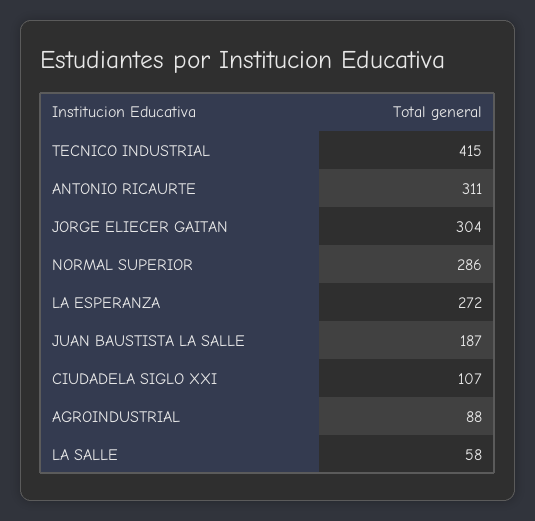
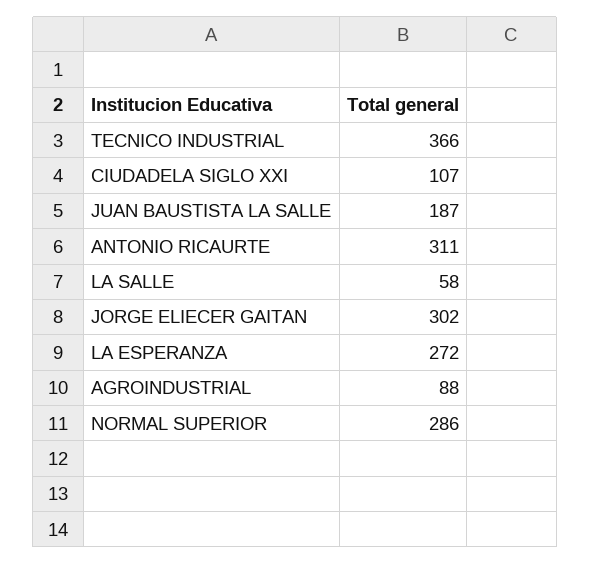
TECNICO INDUSTRIAL: 415 -> 366
JORGE ELIECER GAITAN: 304 -> 302

